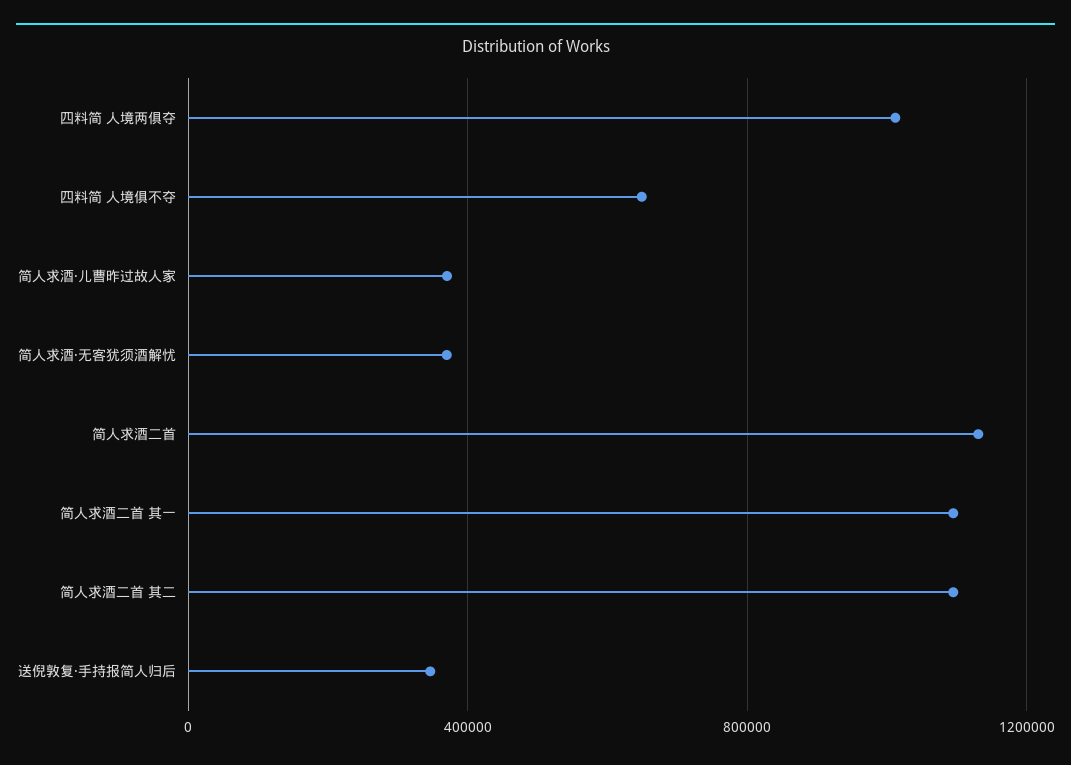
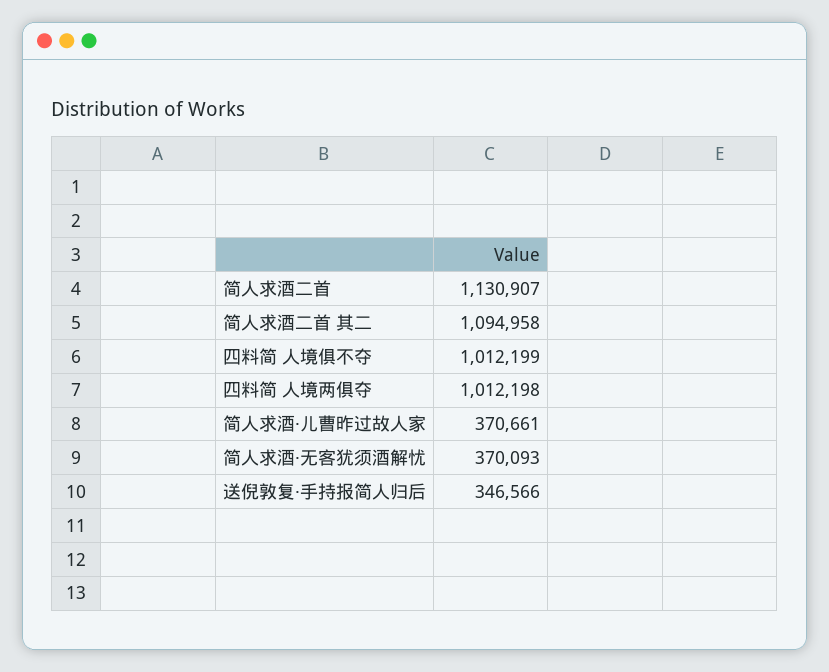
四料简 人境俱不夺: 650000 -> 1012199
简人求酒二首 其一: 1100000 -> none

